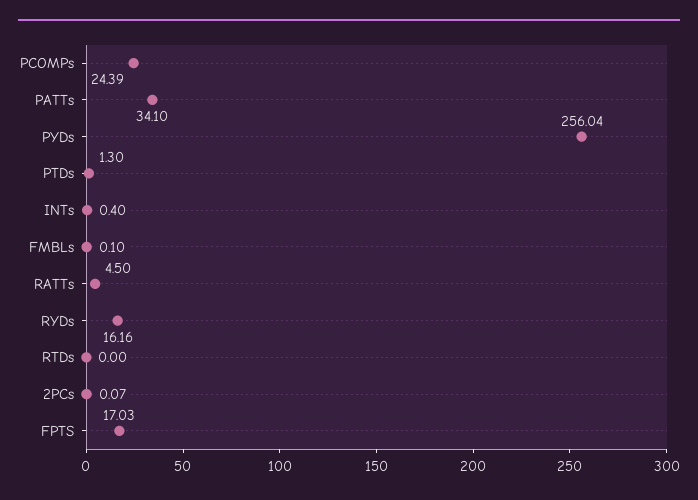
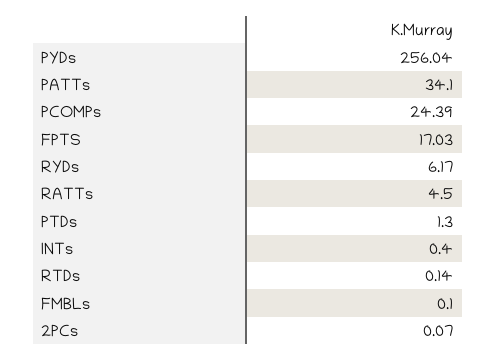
RYDs: 16.16 -> 6.17
RTDs: 0 -> 0.14

